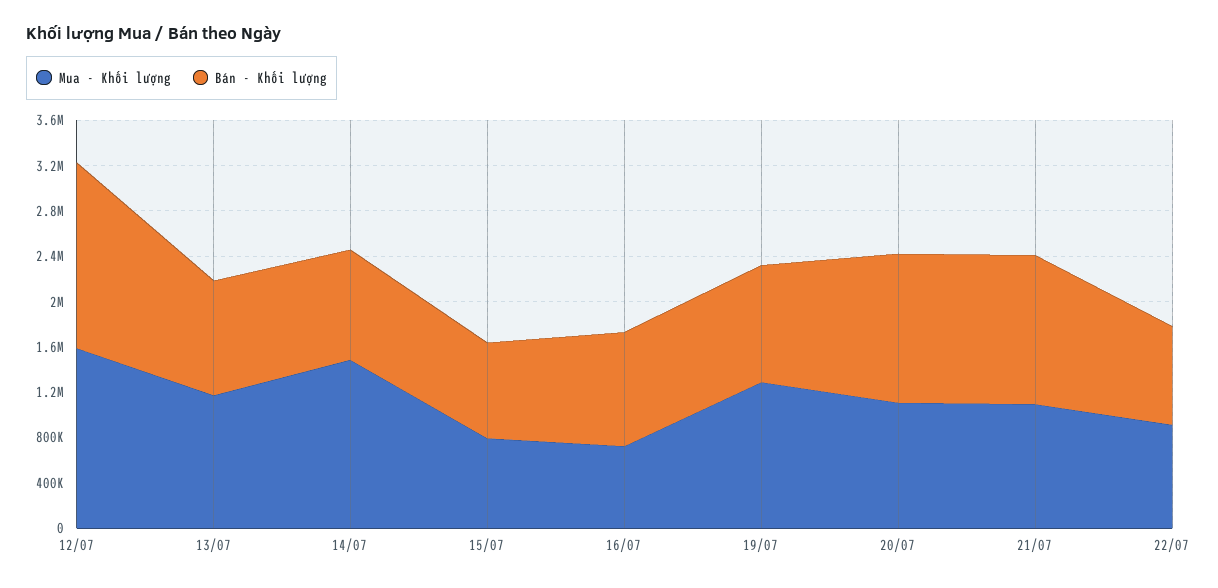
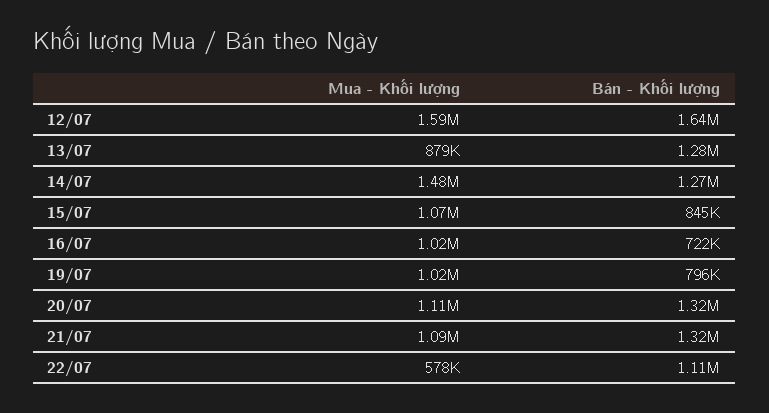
Mua - Khối lượng, 13/07: 1200000 -> 879000
Bán - Khối lượng, 13/07: 1000000 -> 1280000
Bán - Khối lượng, 14/07: 1000000 -> 1270000
Mua - Khối lượng, 15/07: 800000 -> 1070000
Mua - Khối lượng, 16/07: 700000 -> 1020000
Bán - Khối lượng, 16/07: 1000000 -> 722000
Mua - Khối lượng, 19/07: 1300000 -> 1020000
Bán - Khối lượng, 19/07: 1000000 -> 796000
Mua - Khối lượng, 22/07: 900000 -> 578000
Bán - Khối lượng, 22/07: 900000 -> 1110000

